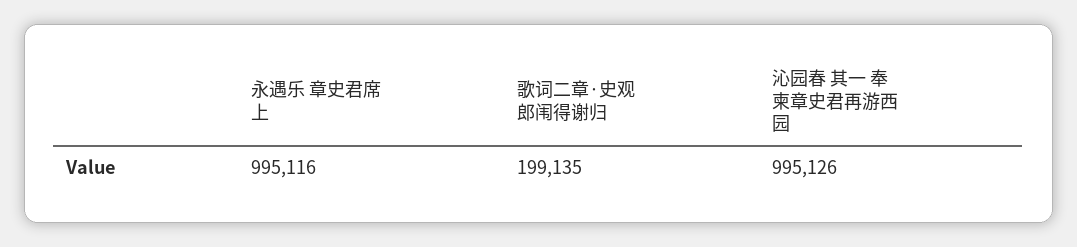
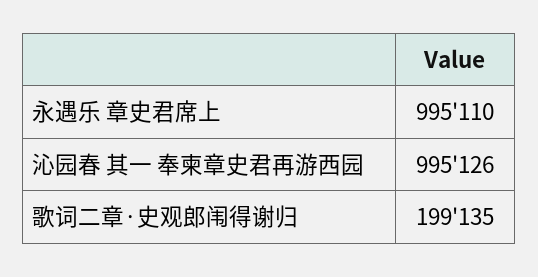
永遇乐 章史君席上: 995116 -> 995110

